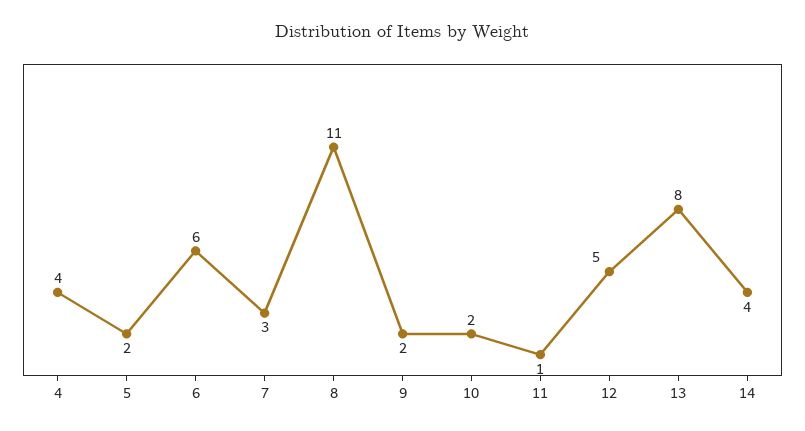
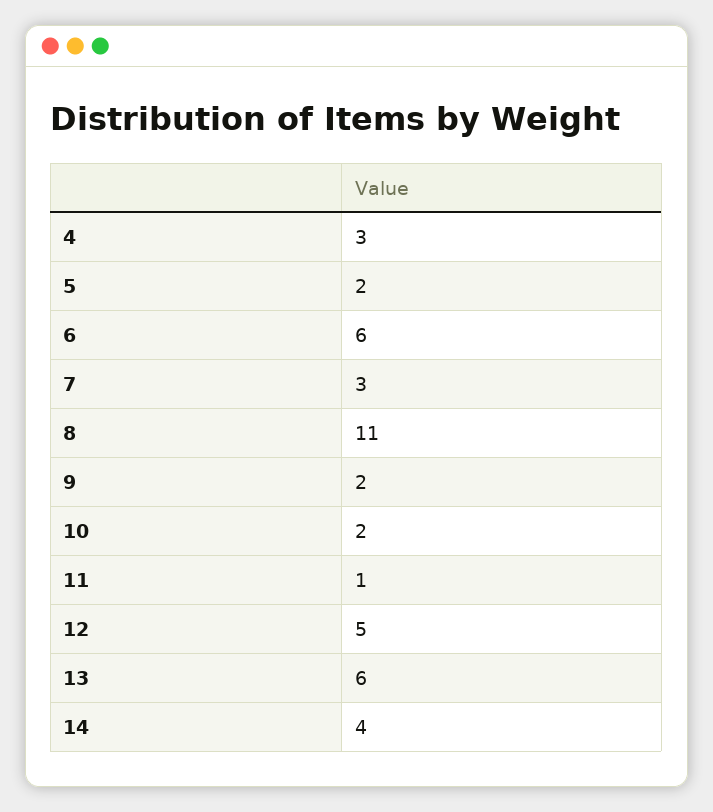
4: 4 -> 3
13: 8 -> 6

